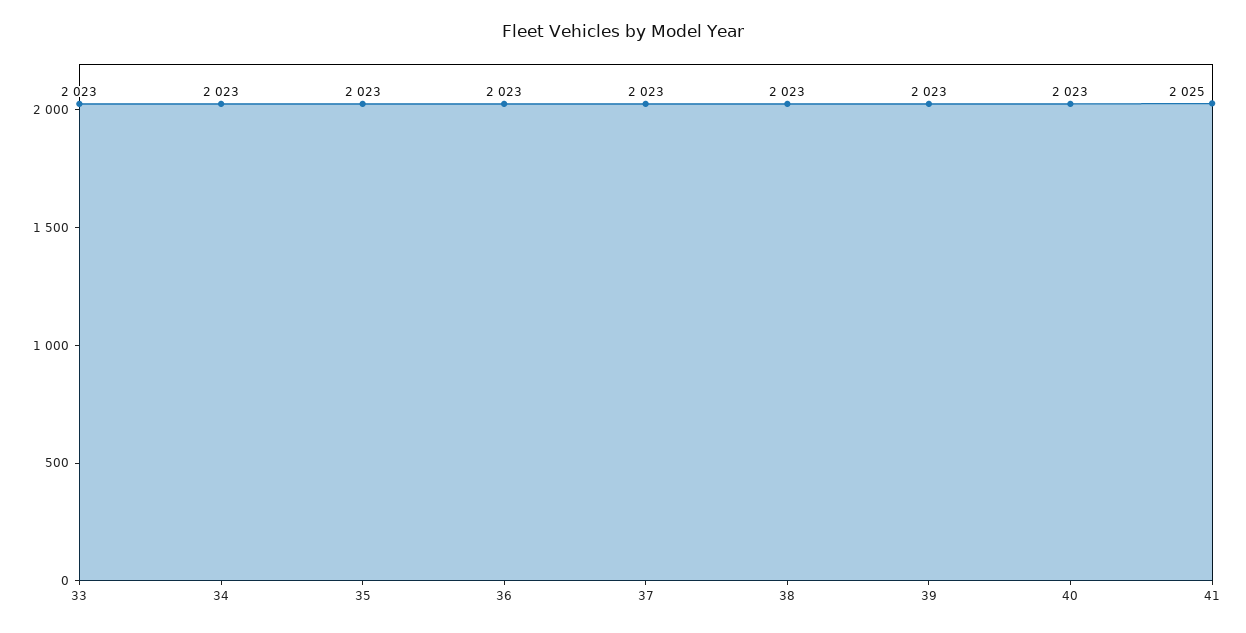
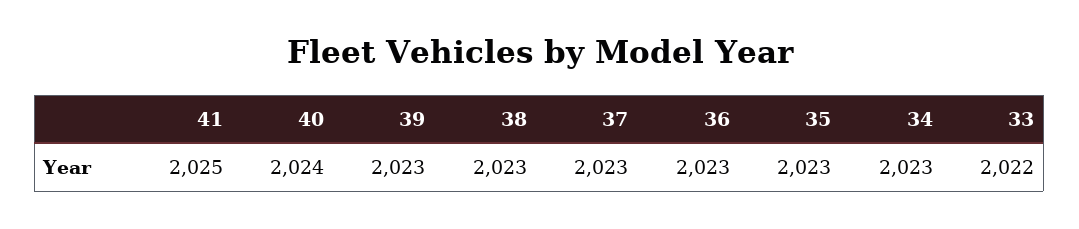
33: 2023 -> 2022
40: 2023 -> 2024

